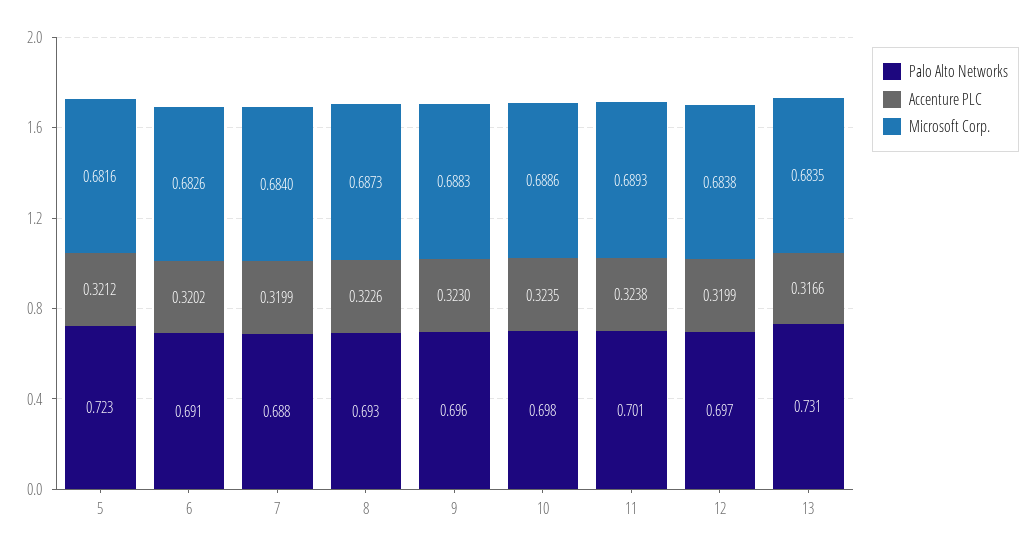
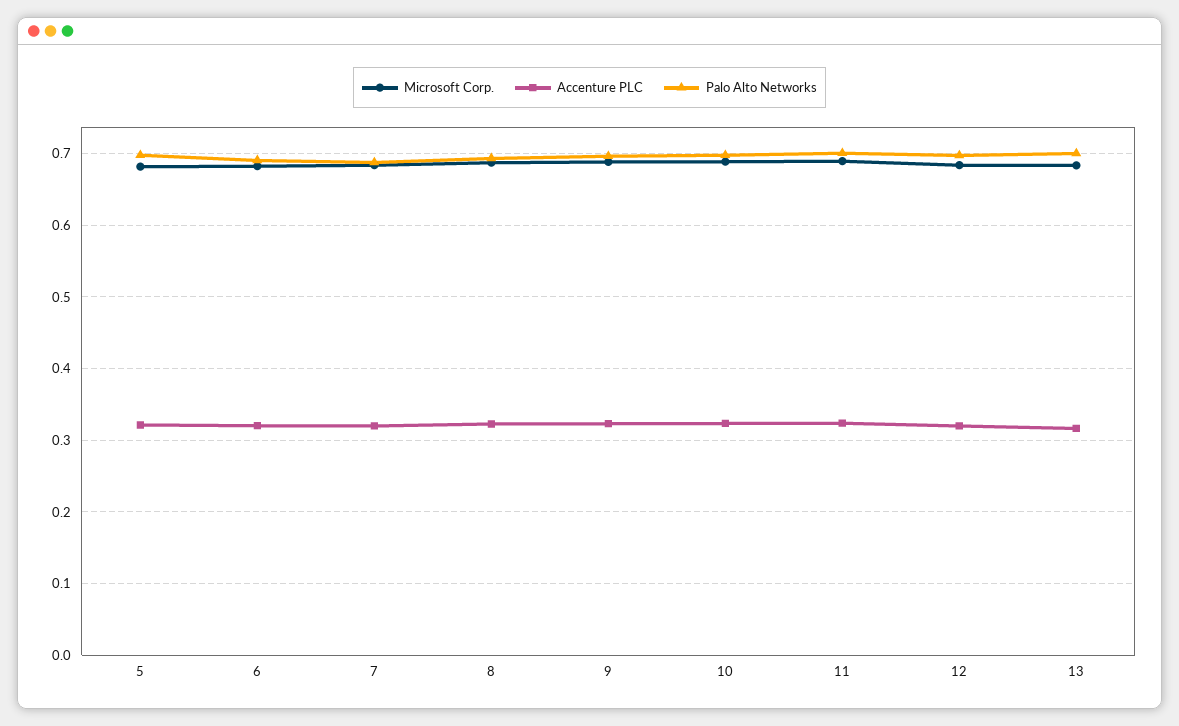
Palo Alto Networks, 5: 0.723 -> 0.7
Palo Alto Networks, 13: 0.731 -> 0.7

